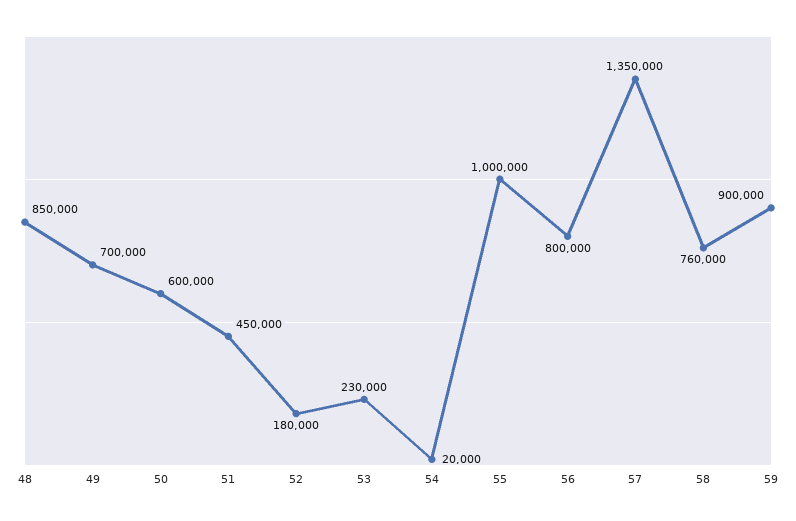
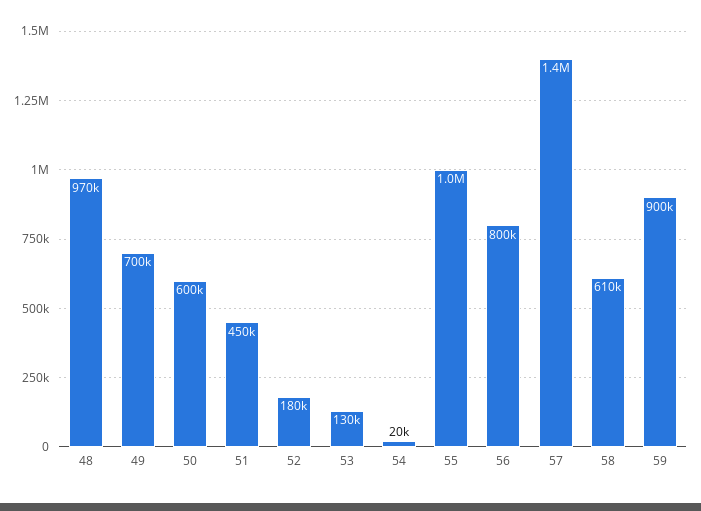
48: 850000 -> 970000
53: 230000 -> 130000
58: 760000 -> 610000

